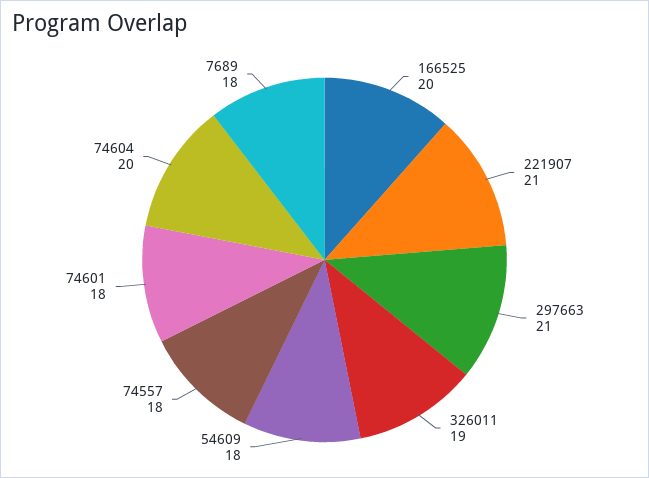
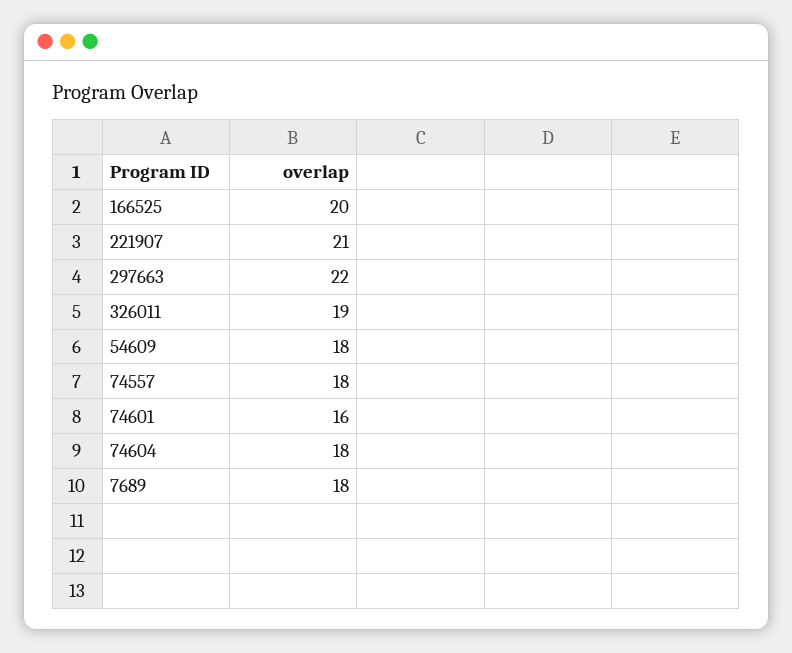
297663: 21 -> 22
74601: 18 -> 16
74604: 20 -> 18

